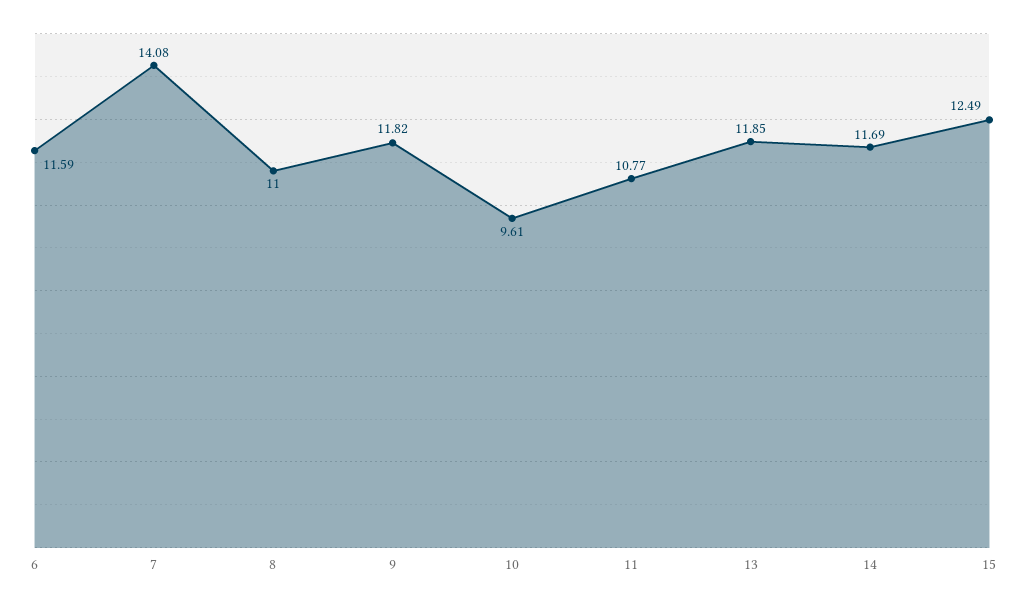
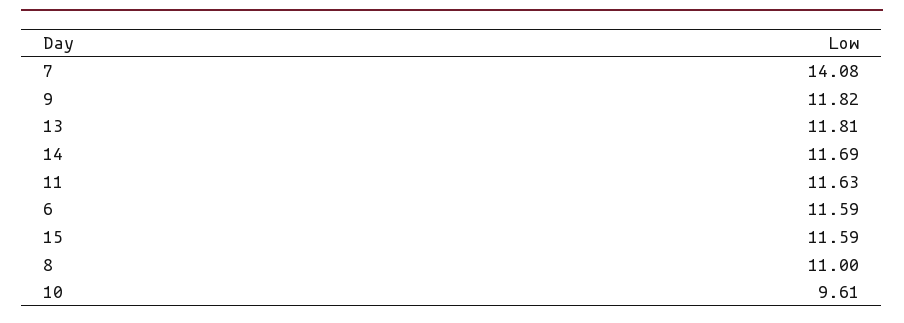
11: 10.77 -> 11.63
13: 11.85 -> 11.81
15: 12.49 -> 11.59

